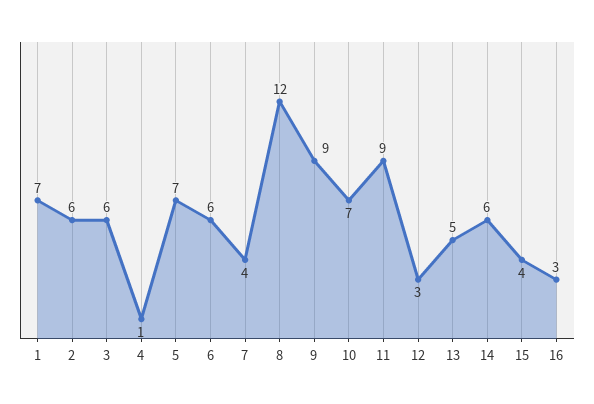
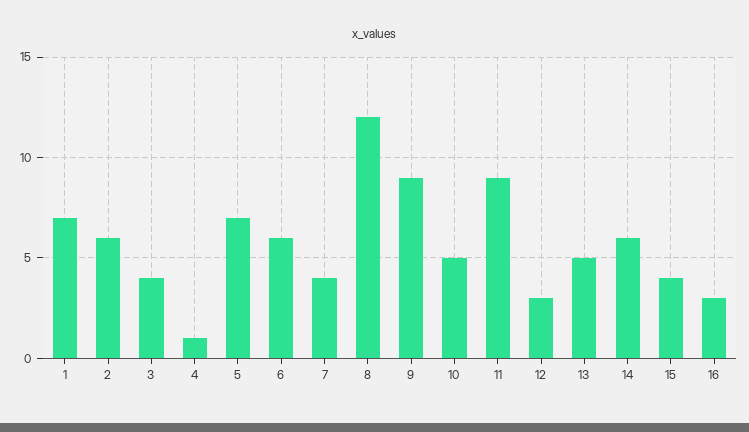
3: 6 -> 4
10: 7 -> 5

